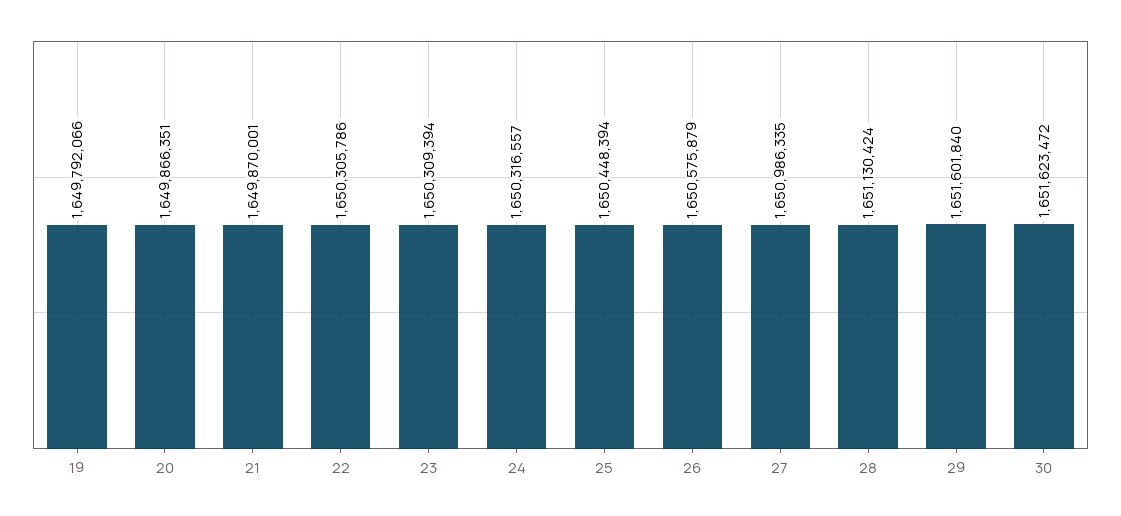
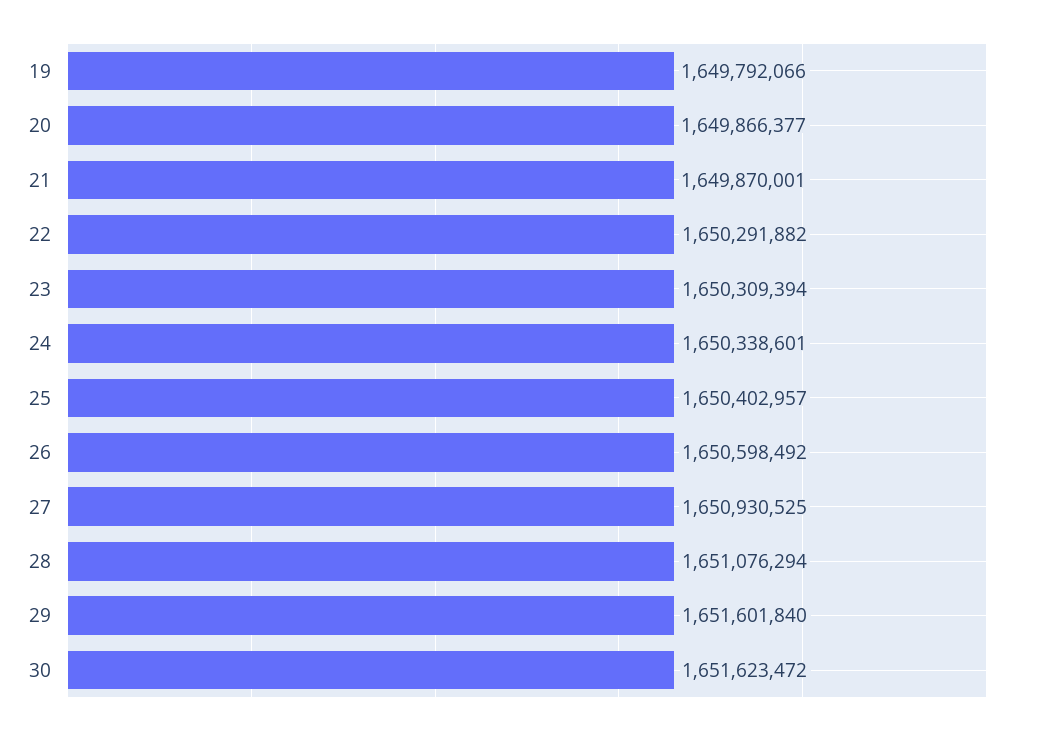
20: 1649866351 -> 1649866377
22: 1650305786 -> 1650291882
24: 1650316557 -> 1650338601
25: 1650448394 -> 1650402957
26: 1650575879 -> 1650598492
27: 1650986335 -> 1650930525
28: 1651130424 -> 1651076294

